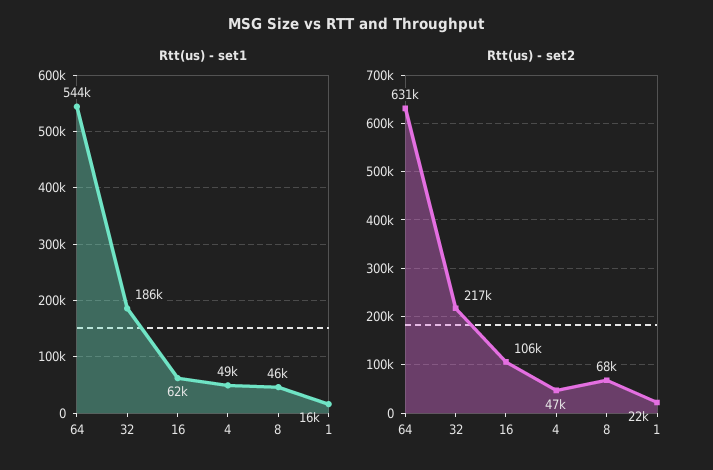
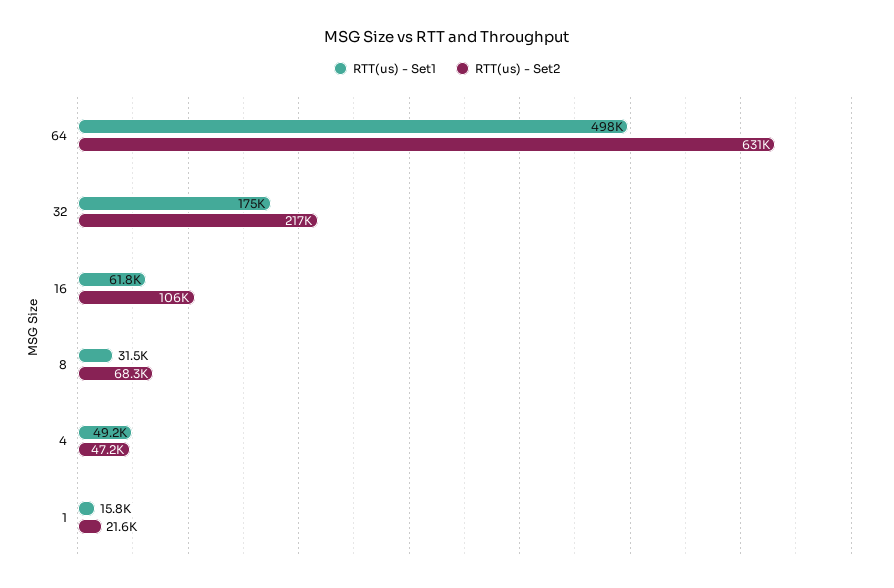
Rtt(us) - set1, 64: 544000 -> 498000
Rtt(us) - set1, 32: 186000 -> 175000
Rtt(us) - set1, 8: 46000 -> 31500

